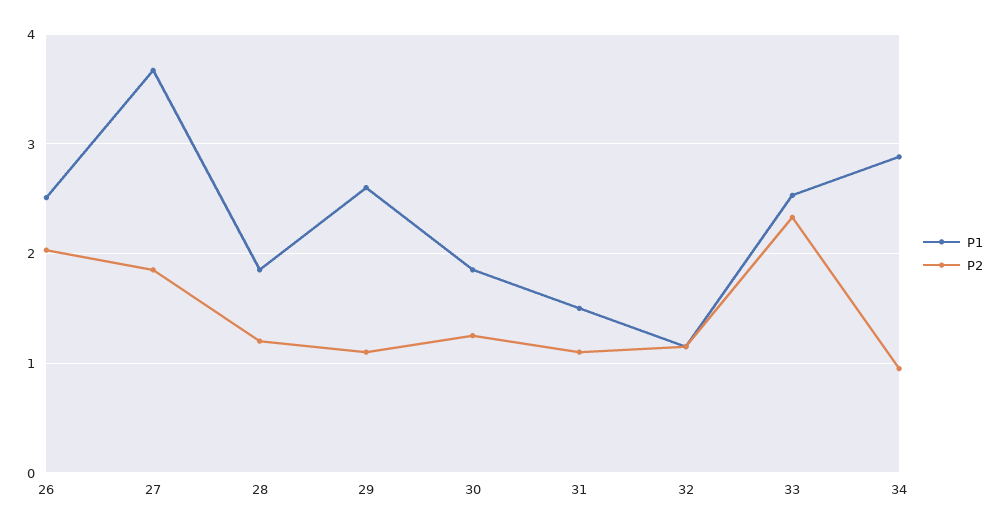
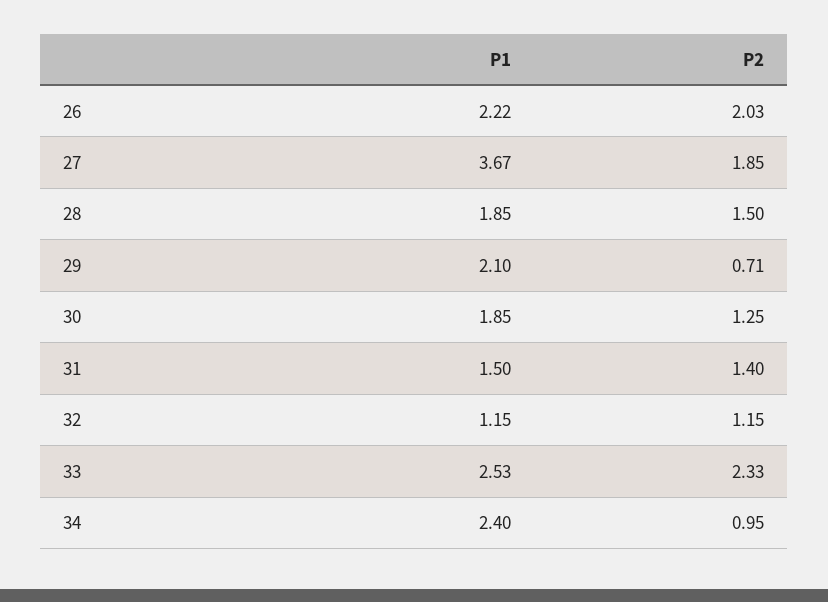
P1, 26: 2.5 -> 2.22
P2, 28: 1.2 -> 1.5
P1, 29: 2.6 -> 2.1
P2, 29: 1.1 -> 0.71
P2, 31: 1.1 -> 1.4
P1, 34: 2.9 -> 2.4

